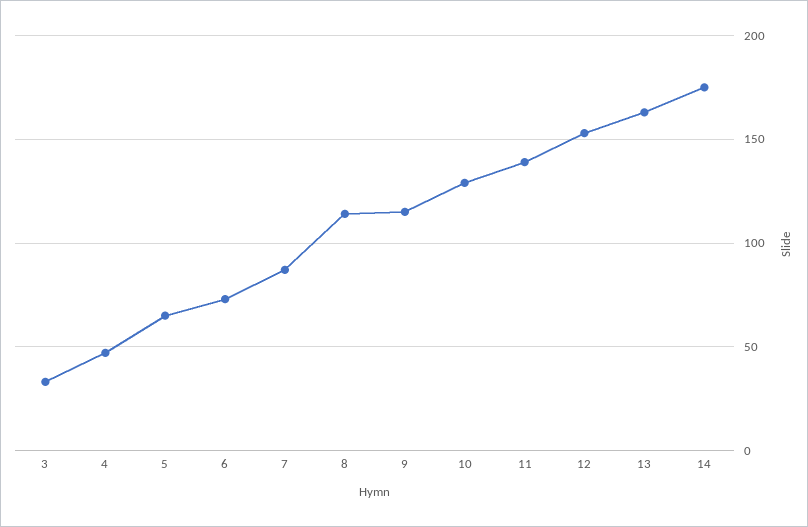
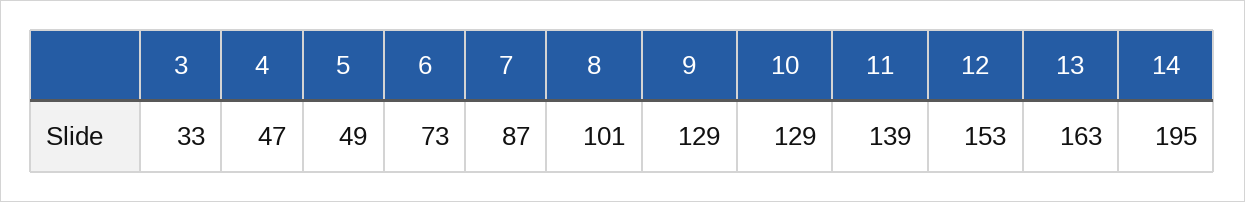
5: 65 -> 49
8: 115 -> 101
9: 115 -> 129
14: 175 -> 195

